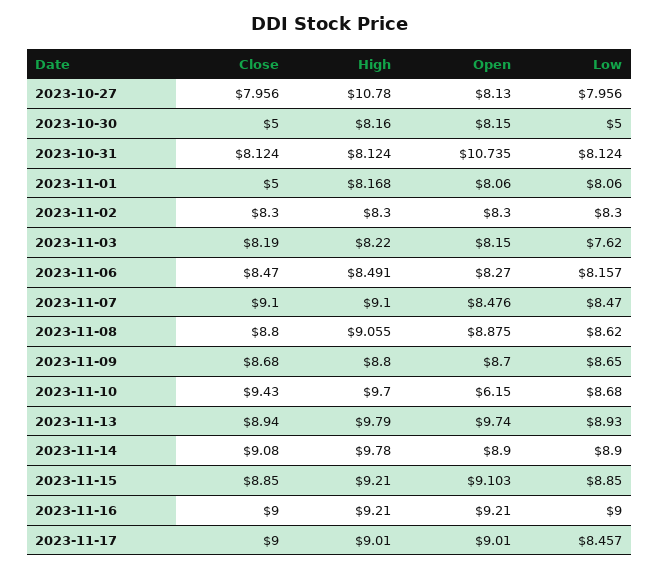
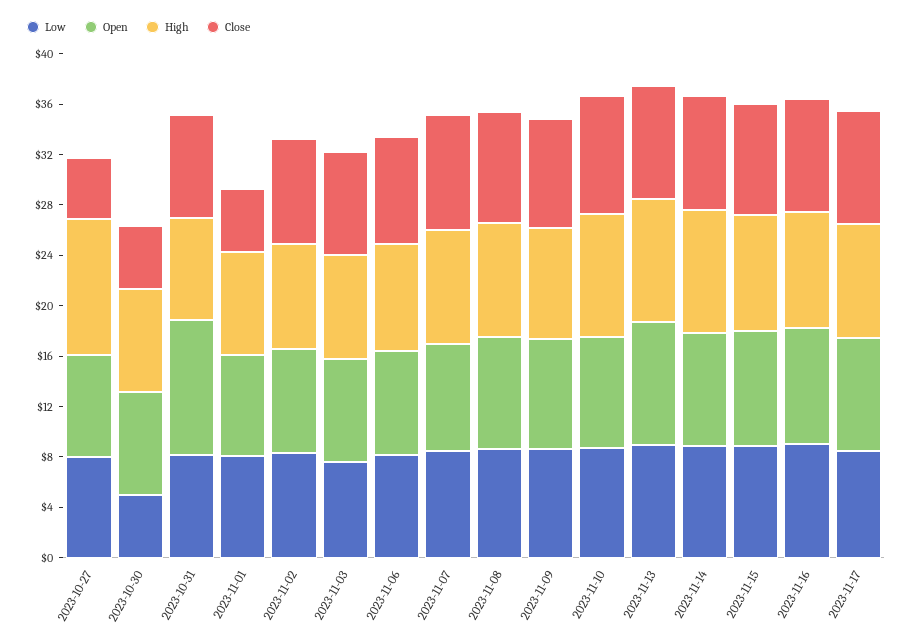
Close, 2023-10-27: 7.956 -> 5
Open, 2023-11-10: 6.15 -> 9

